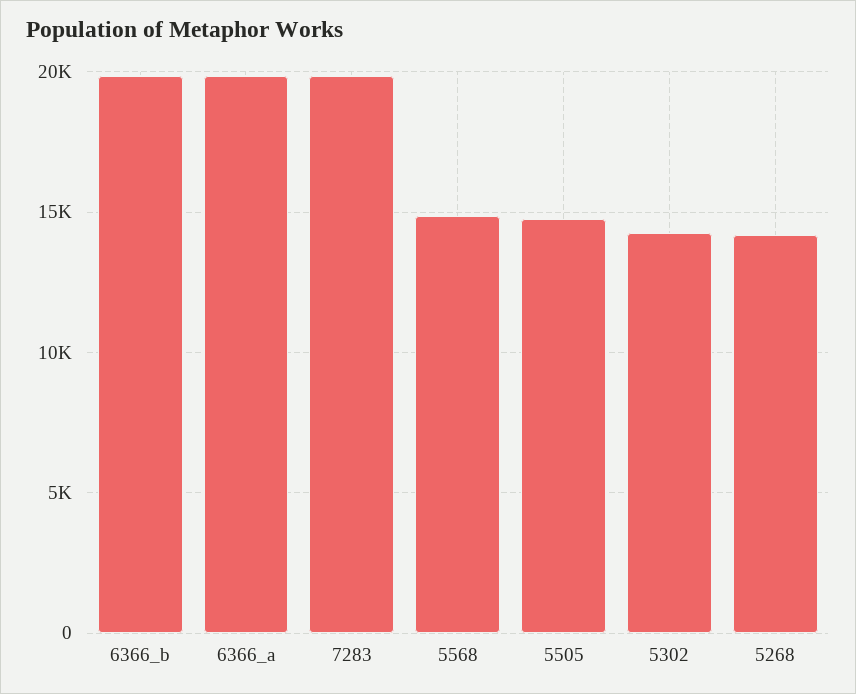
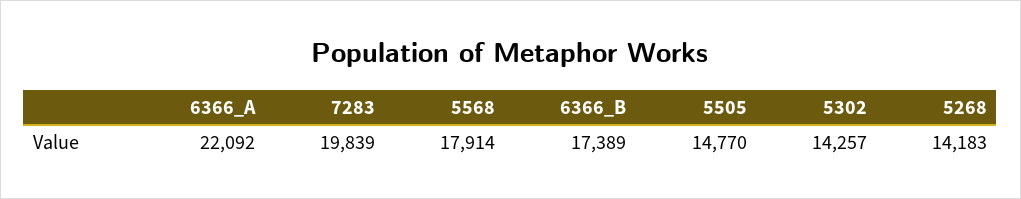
6366_b: 20000 -> 17389
6366_a: 20000 -> 22092
5568: 15000 -> 17914

